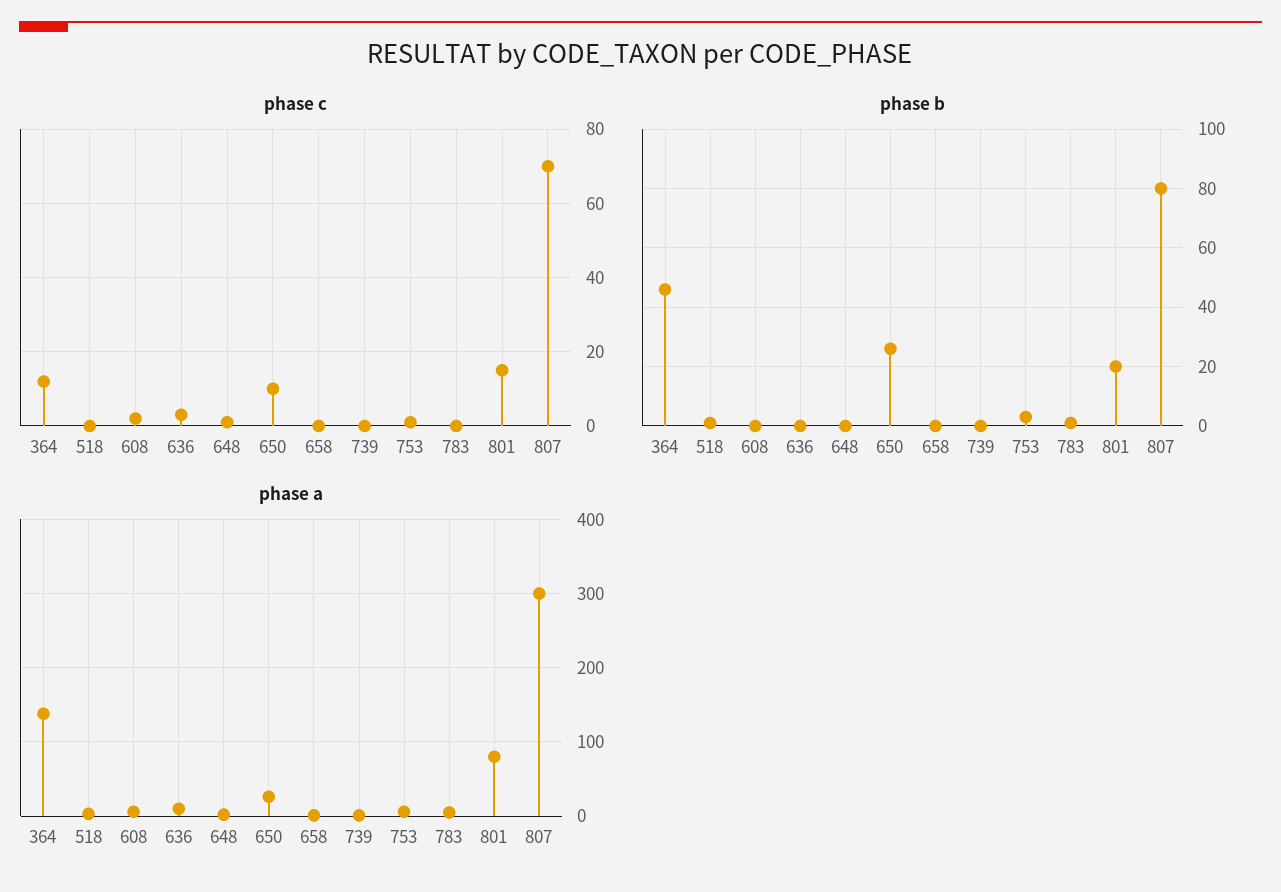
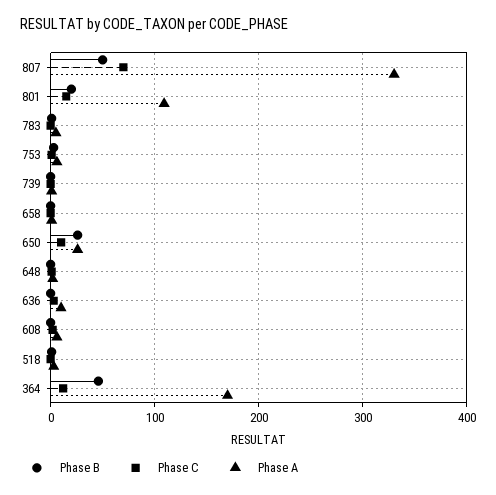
phase b, 807: 80 -> 50
phase a, 364: 140 -> 170
phase a, 801: 80 -> 110
phase a, 807: 300 -> 330

